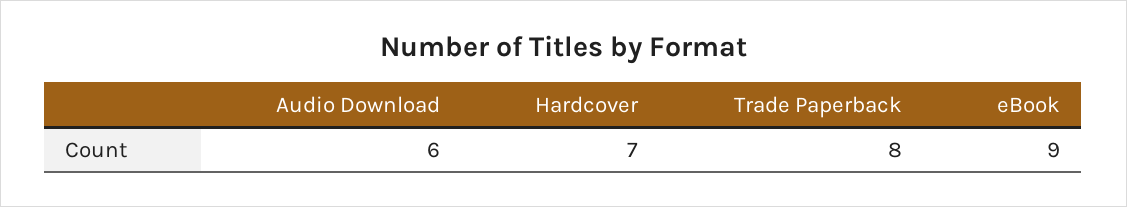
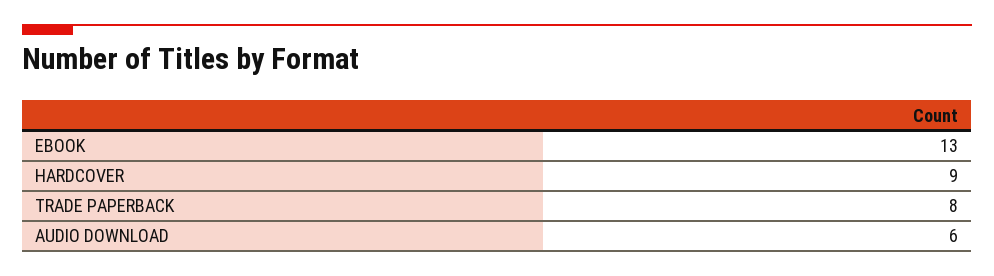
Hardcover: 7 -> 9
eBook: 9 -> 13

